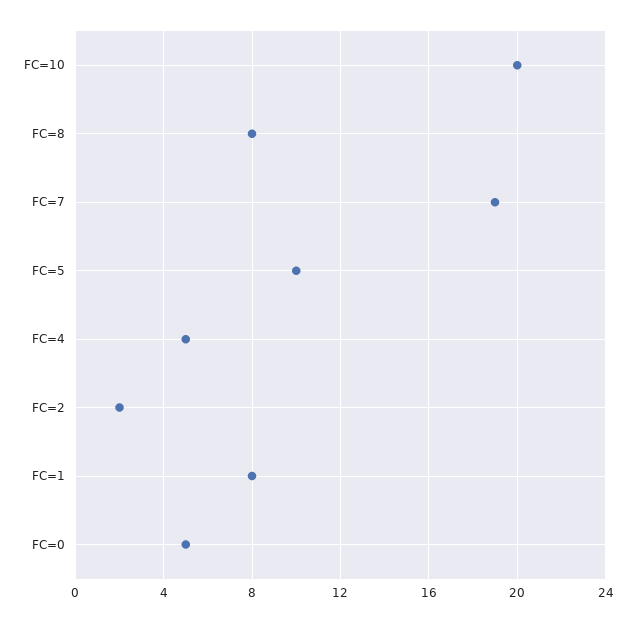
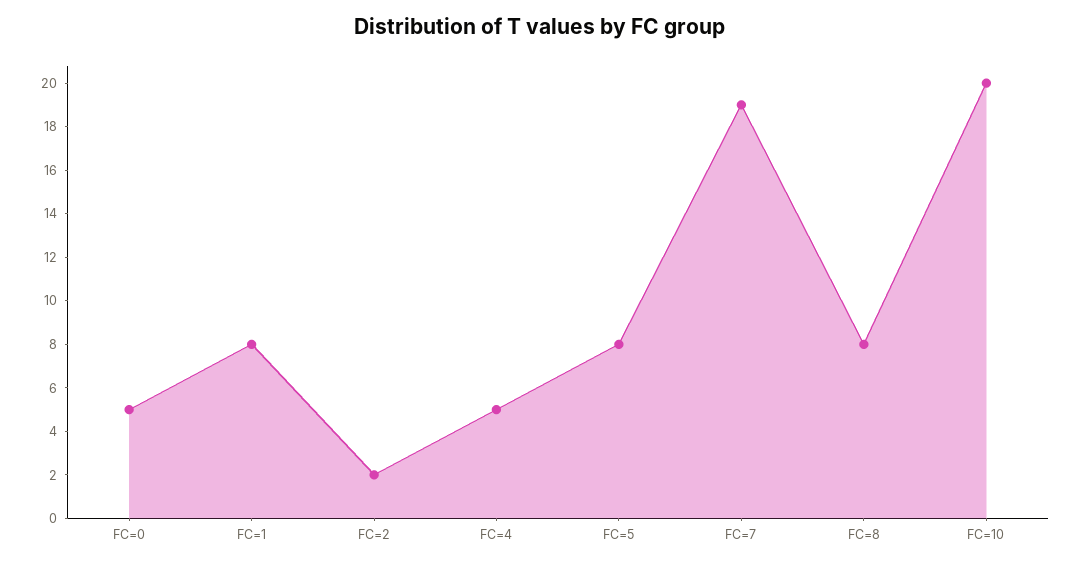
FC=5: 10 -> 8

